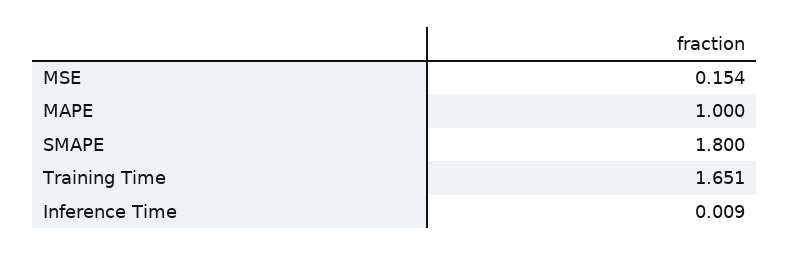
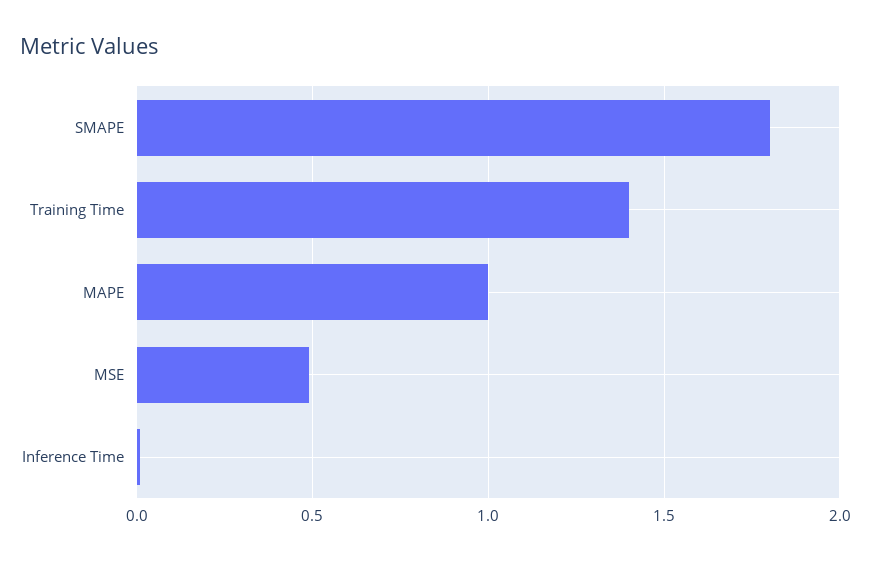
MSE: 0.154 -> 0.5
Training Time: 1.651 -> 1.4

